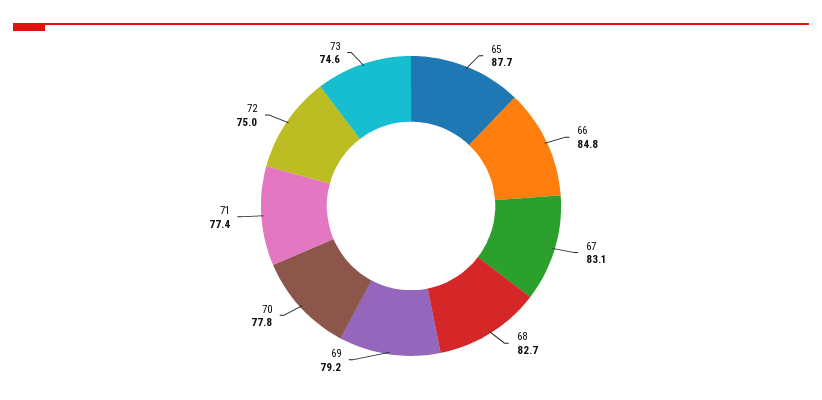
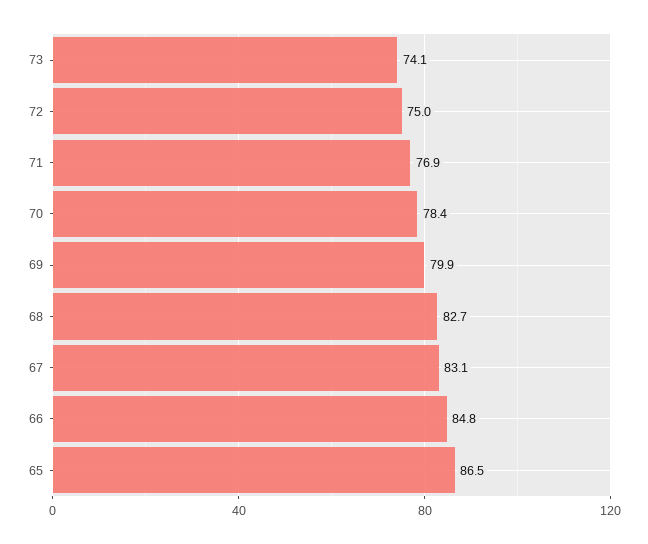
65: 87.7 -> 86.5
69: 79.2 -> 79.9
70: 77.8 -> 78.4
71: 77.4 -> 76.9
73: 74.6 -> 74.1

